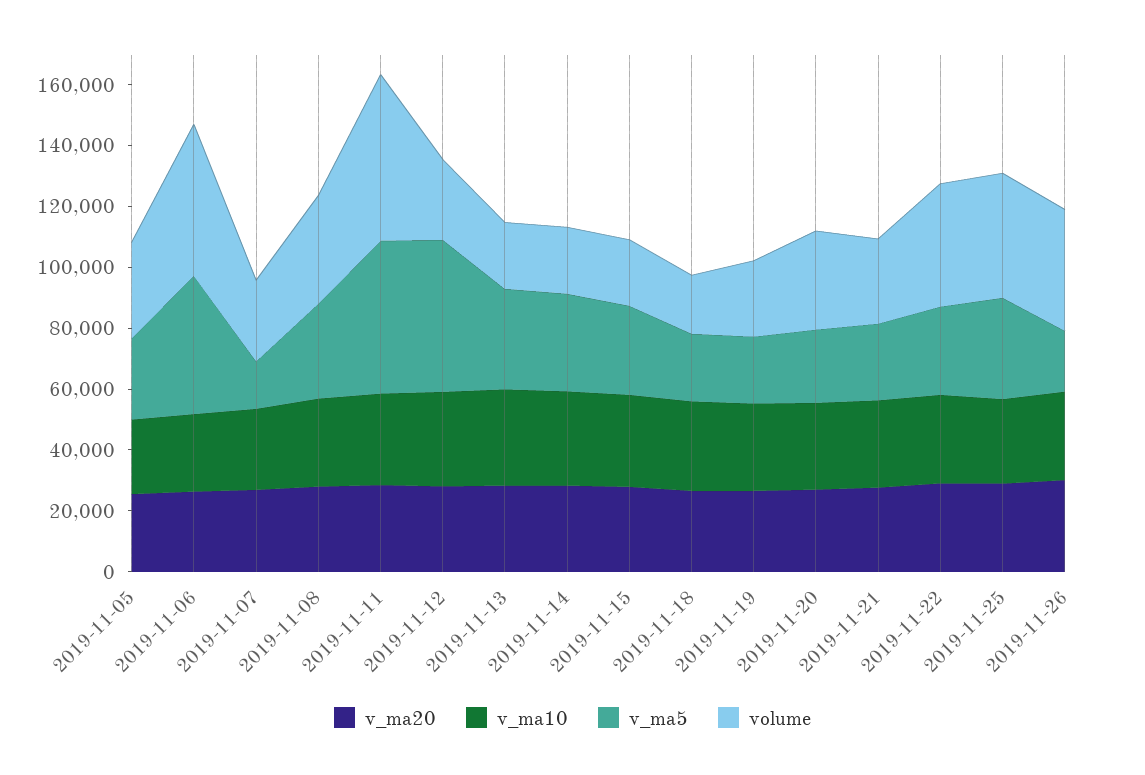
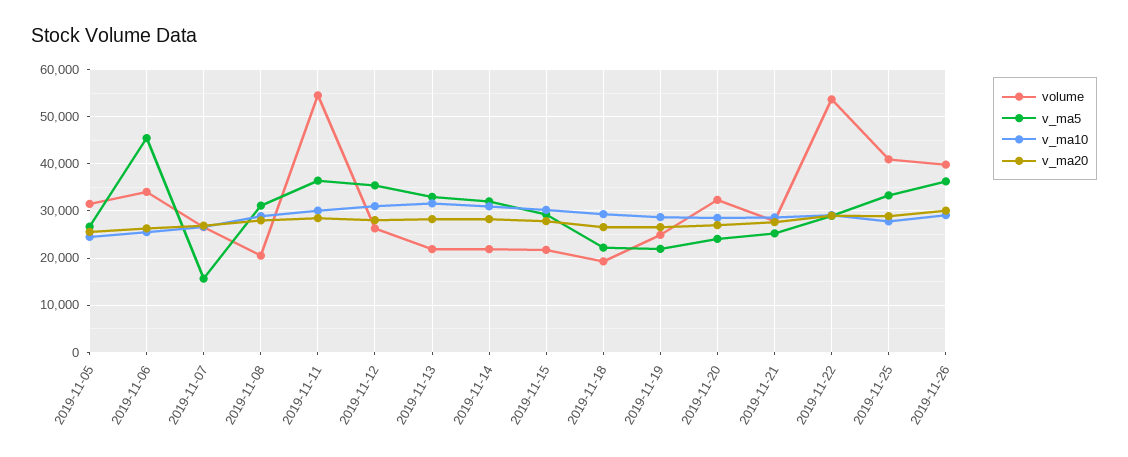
volume, 2019-11-06: 50000 -> 34000
volume, 2019-11-08: 35000 -> 20000
v_ma5, 2019-11-11: 50000 -> 36000
v_ma5, 2019-11-12: 50000 -> 36000
volume, 2019-11-22: 40000 -> 54000
v_ma5, 2019-11-26: 20000 -> 36000

